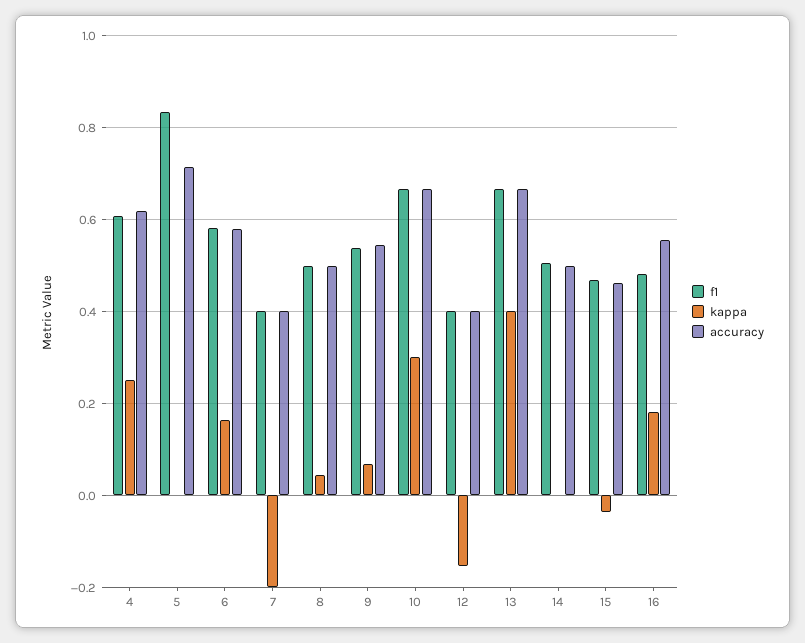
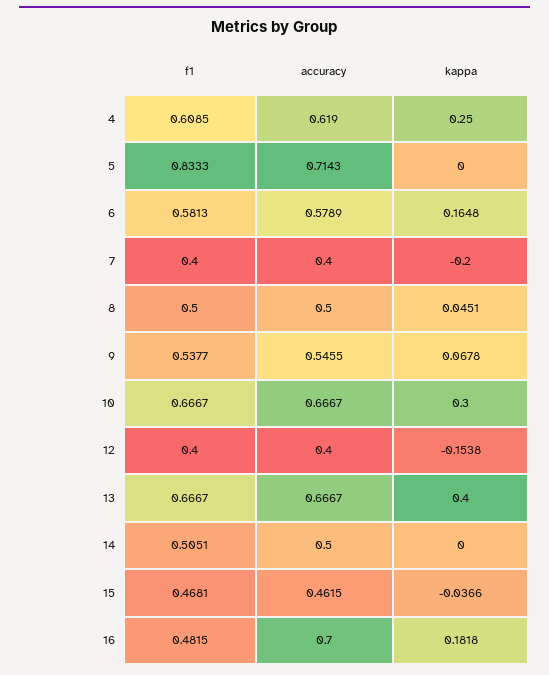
accuracy, 16: 0.56 -> 0.7

